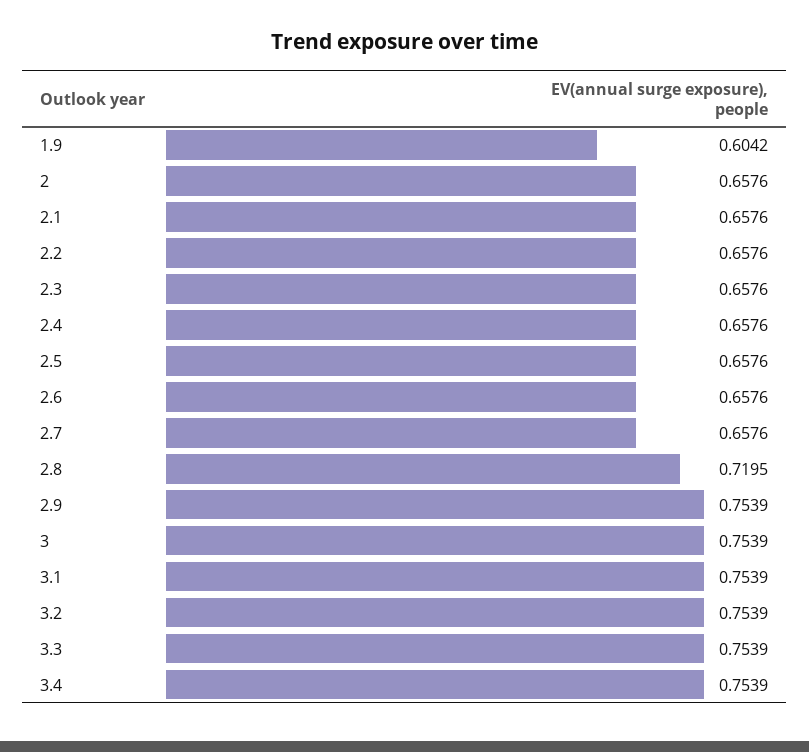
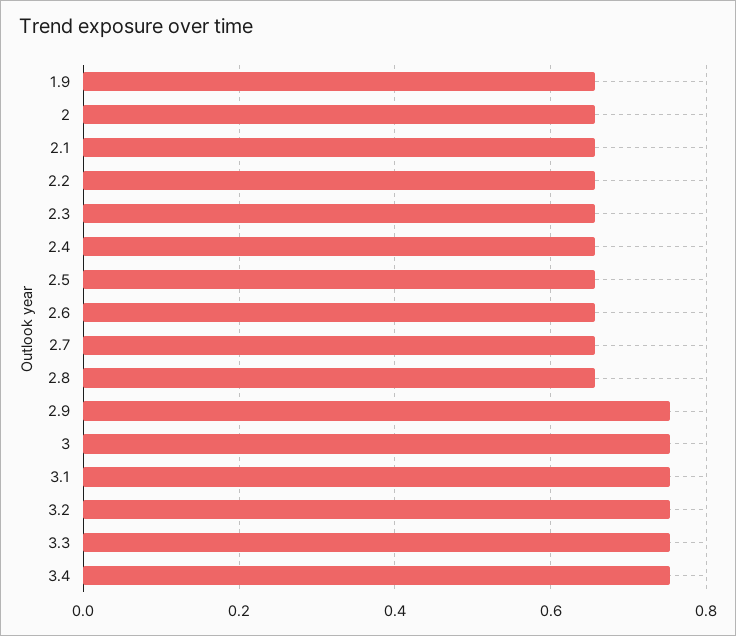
1.9: 0.6042 -> 0.66
2.8: 0.7195 -> 0.66

